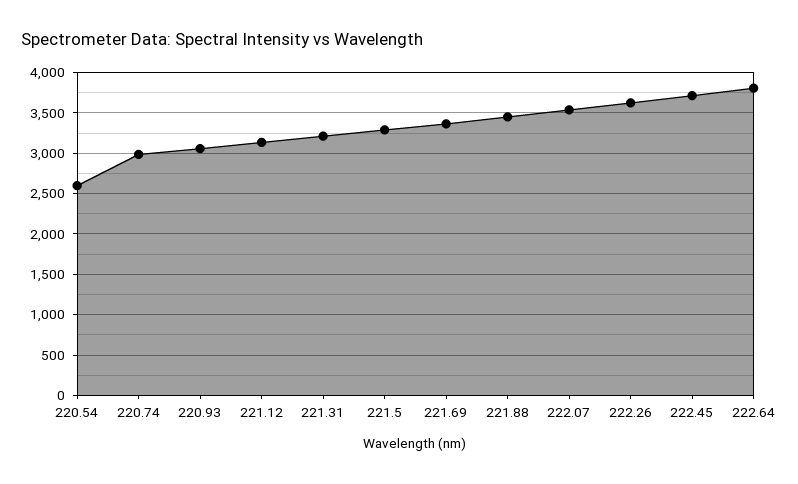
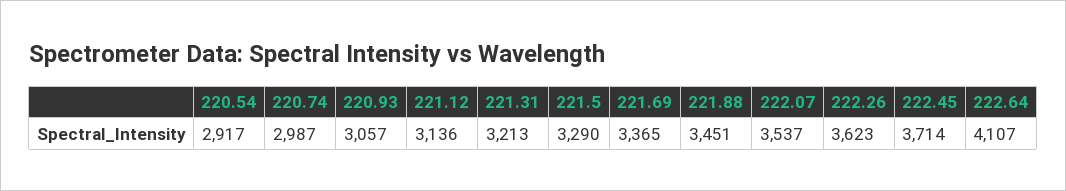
220.54: 2600 -> 2917
222.64: 3800 -> 4107

